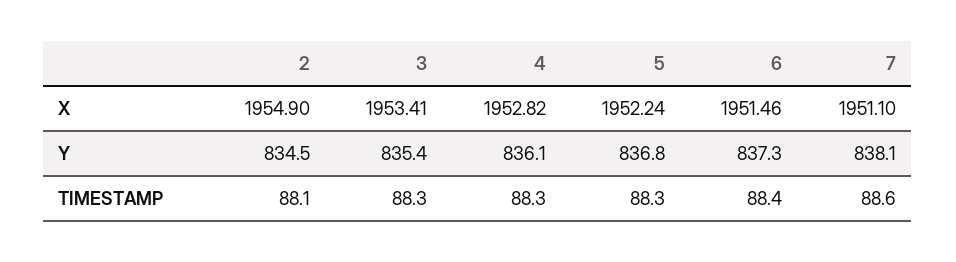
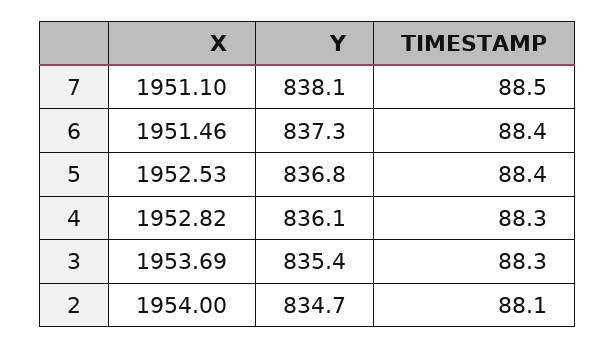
2, X: 1954.9 -> 1954
3, X: 1953.41 -> 1953.69
5, X: 1952.24 -> 1952.53
2, Y: 834.5 -> 834.7
5, TIMESTAMP: 88.3 -> 88.4
7, TIMESTAMP: 88.6 -> 88.5

